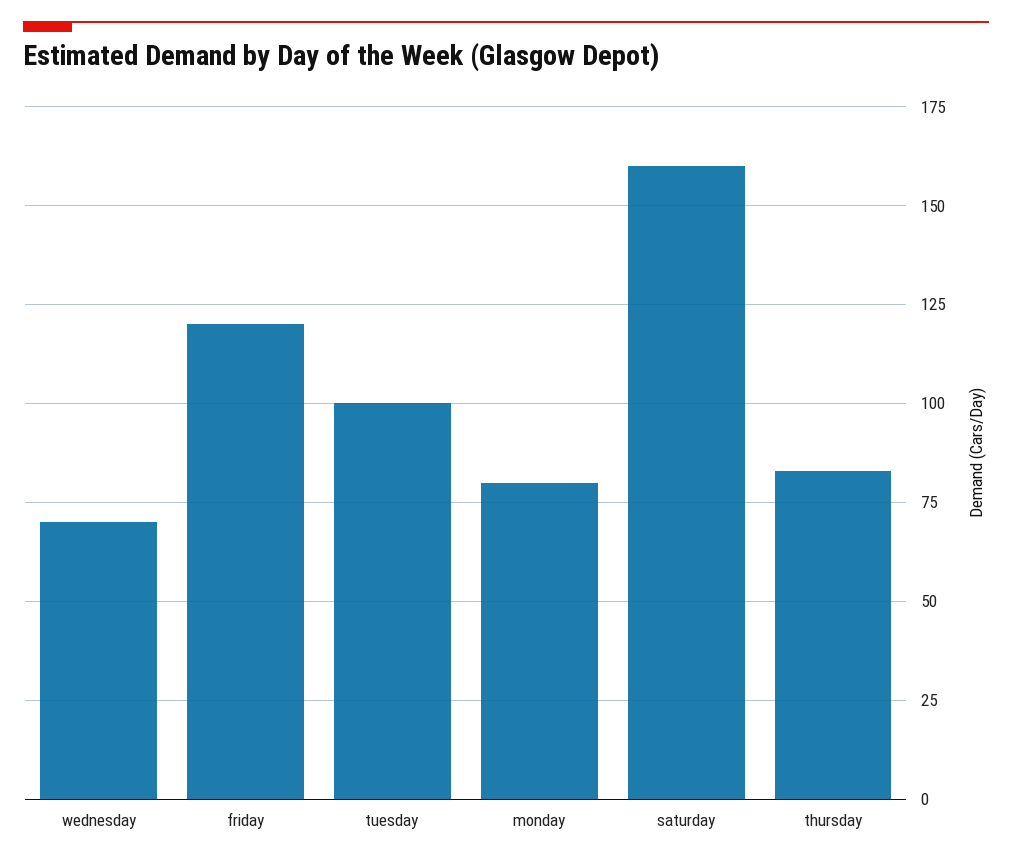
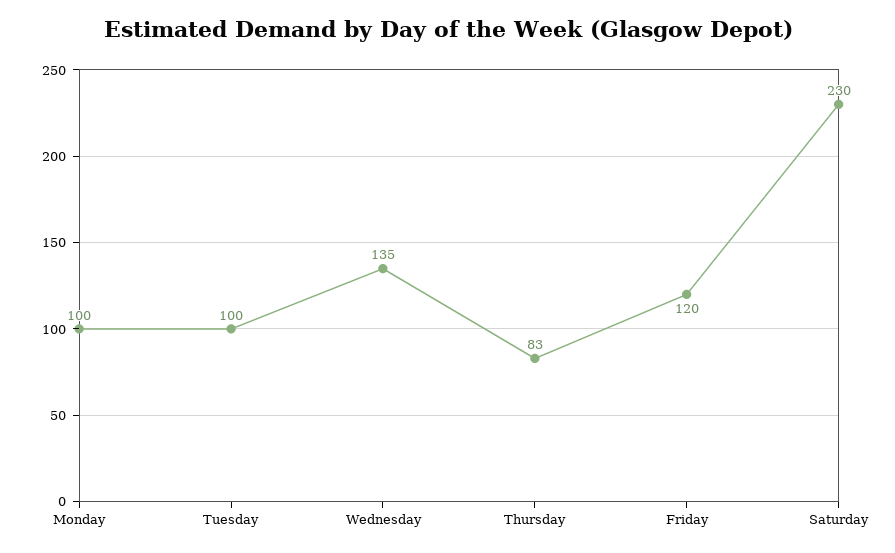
wednesday: 70 -> 135
monday: 80 -> 100
saturday: 160 -> 230

